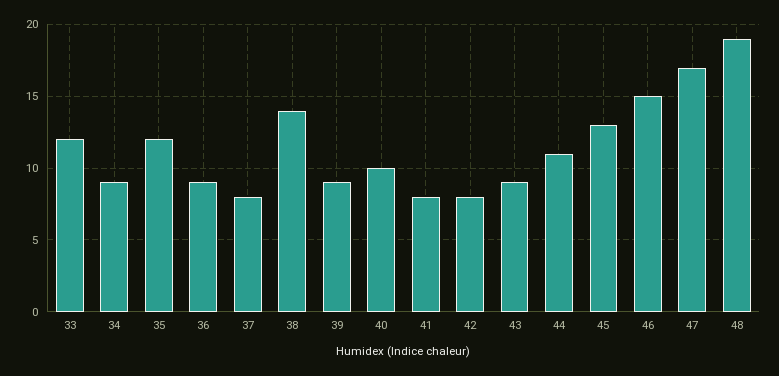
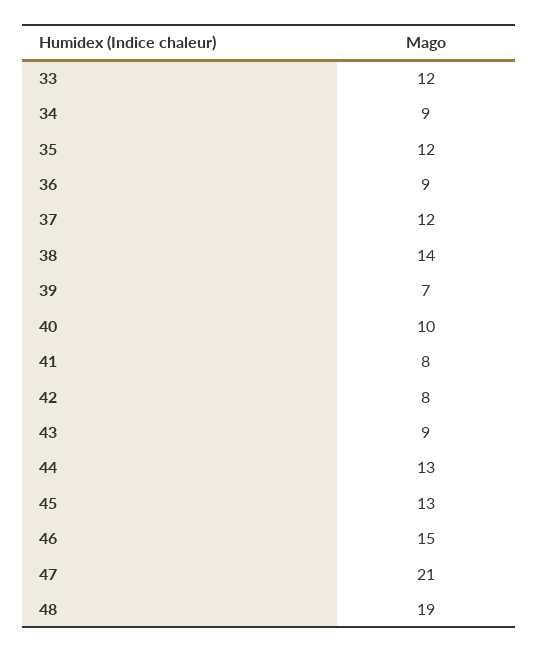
37: 8 -> 12
39: 9 -> 7
44: 11 -> 13
47: 17 -> 21

